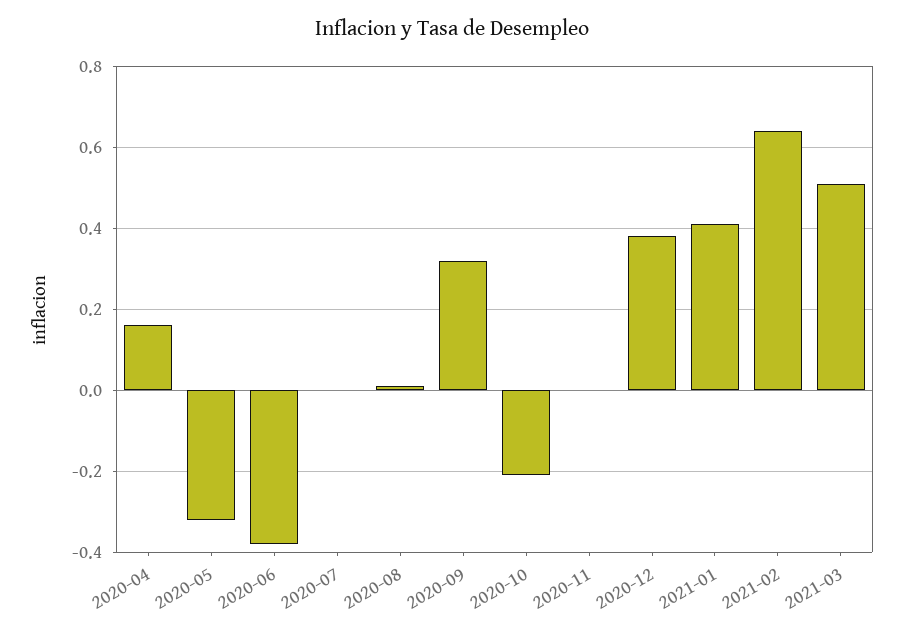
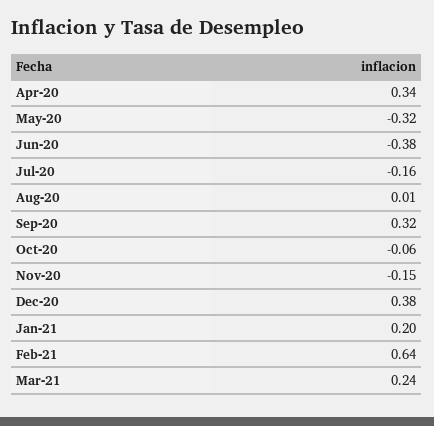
2020-04: 0.15 -> 0.34
2020-07: 0 -> -0.16
2020-10: -0.2 -> -0.06
2020-11: 0 -> -0.15
2021-01: 0.4 -> 0.2
2021-03: 0.5 -> 0.24

